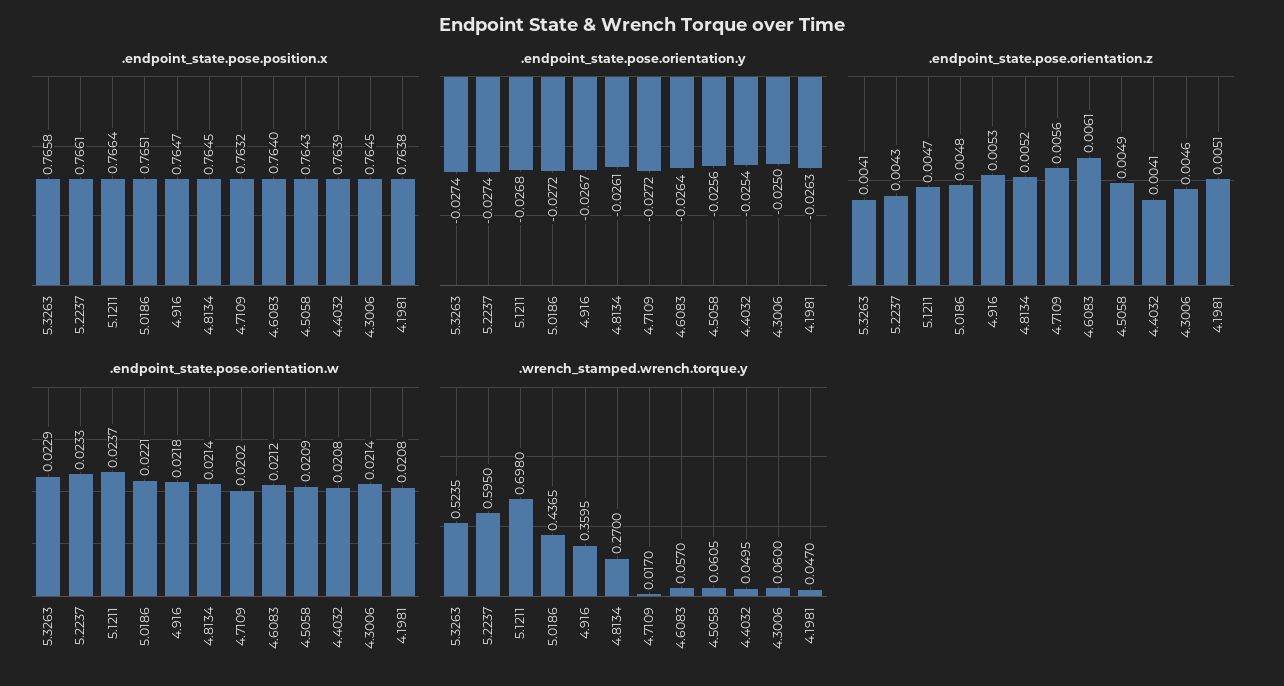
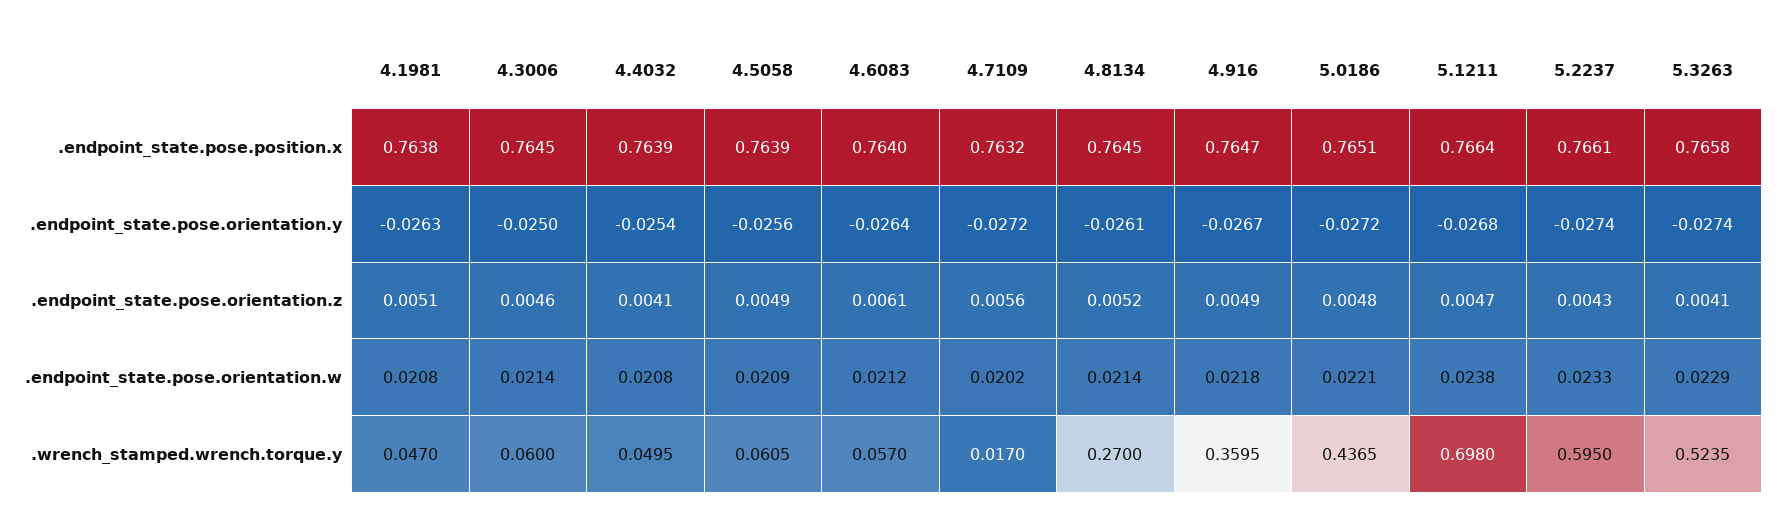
.endpoint_state.pose.position.x, 4.5058: 0.7643 -> 0.7639
.endpoint_state.pose.orientation.z, 4.916: 0.0053 -> 0.0049
.endpoint_state.pose.orientation.w, 5.1211: 0.0237 -> 0.0238

